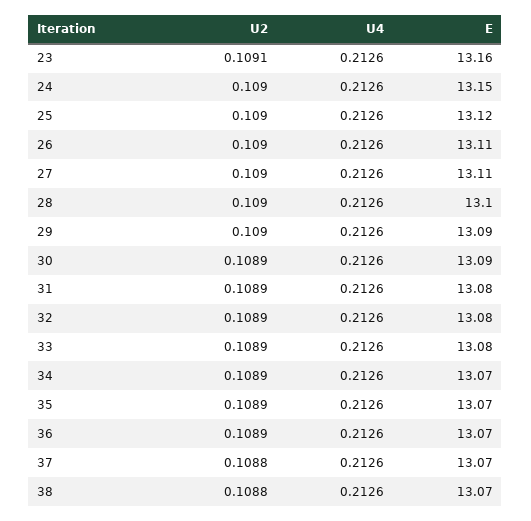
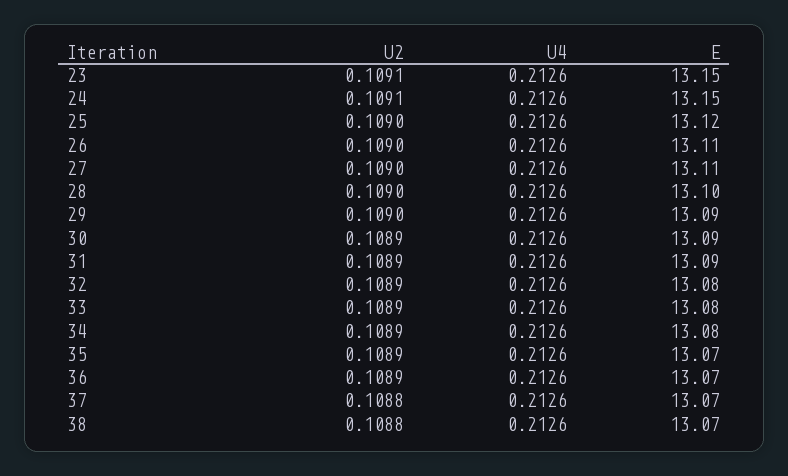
E, 23: 13.16 -> 13.15
U2, 24: 0.109 -> 0.1091
E, 31: 13.08 -> 13.09
E, 34: 13.07 -> 13.08

